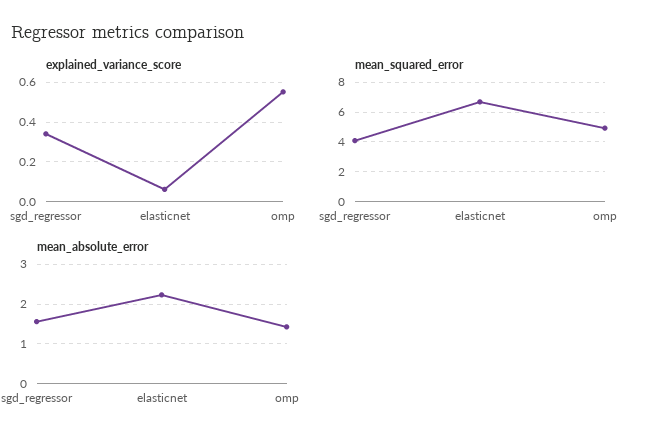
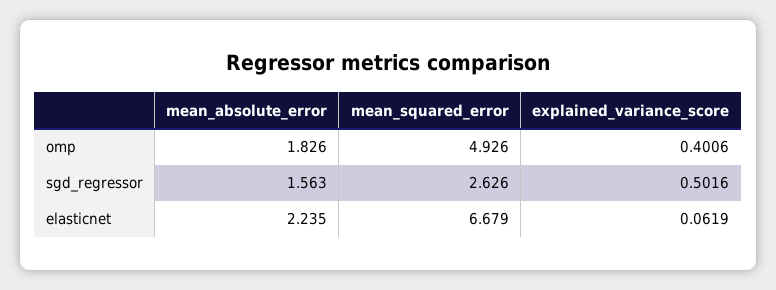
explained_variance_score, sgd_regressor: 0.35 -> 0.5016
explained_variance_score, omp: 0.55 -> 0.4006
mean_squared_error, sgd_regressor: 4 -> 2.626
mean_absolute_error, omp: 1.4 -> 1.826

